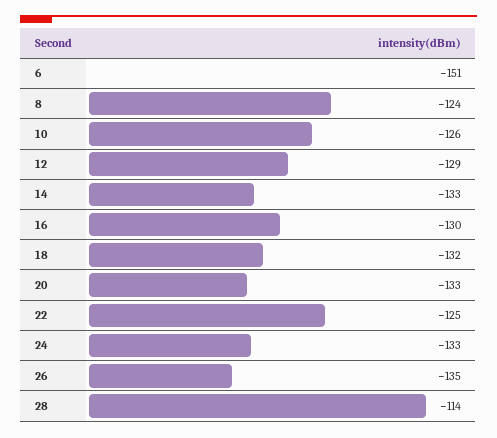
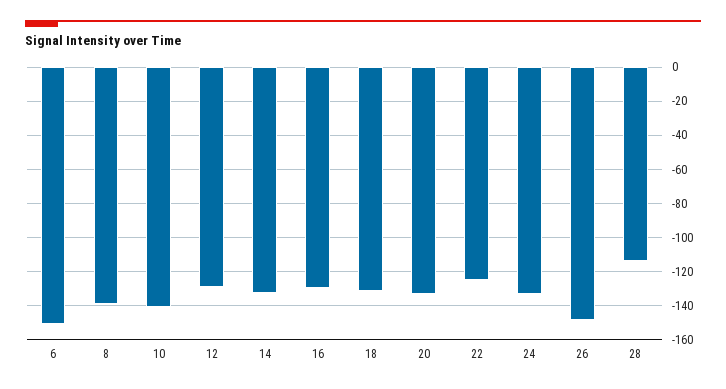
8: -124 -> -140
10: -126 -> -140
26: -135 -> -150

